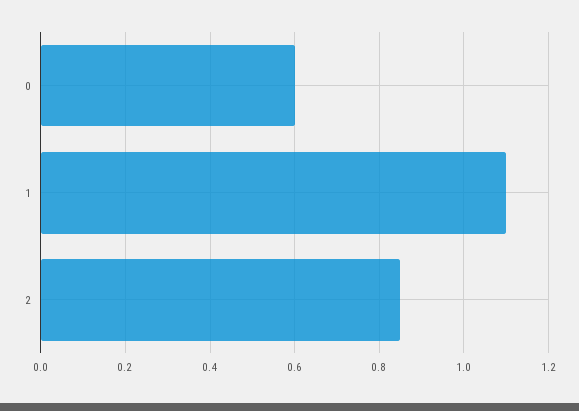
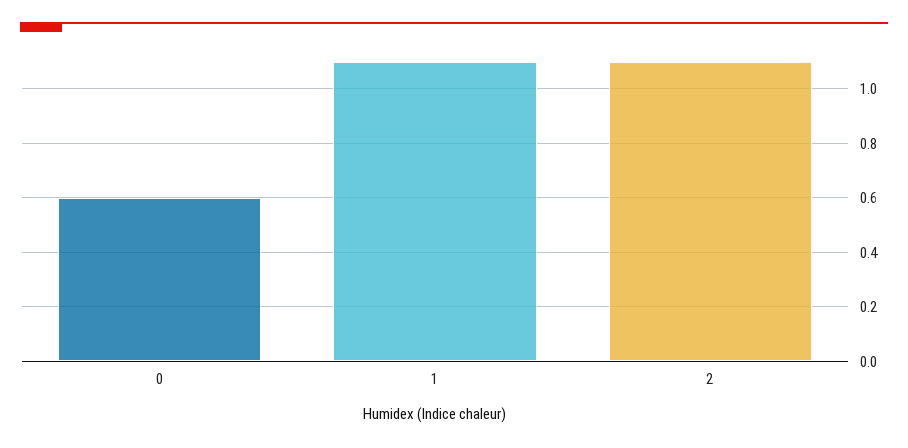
2: 0.85 -> 1.1

